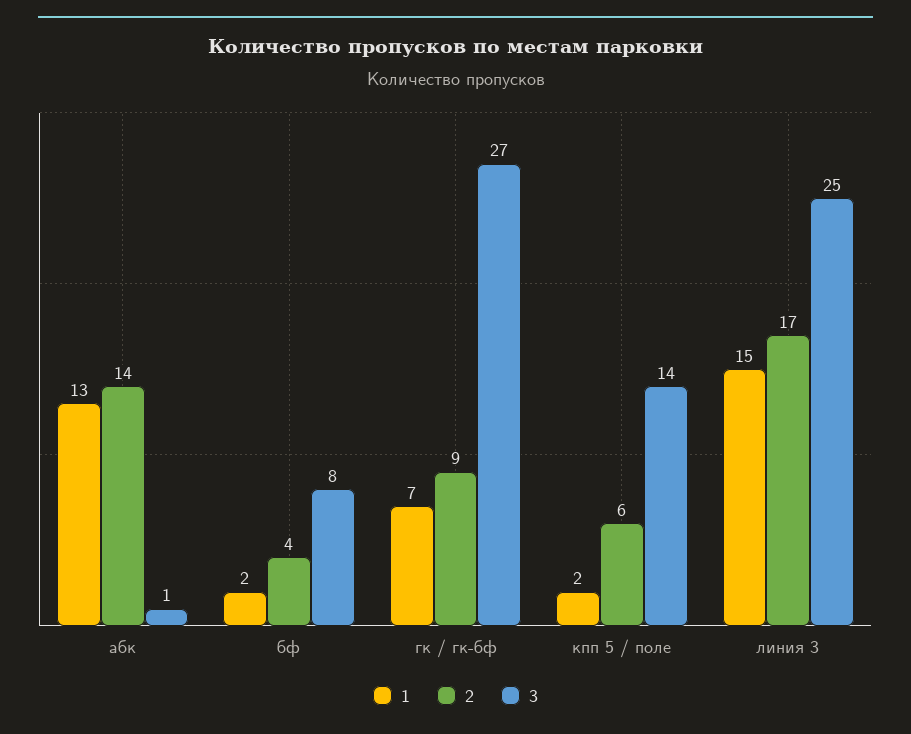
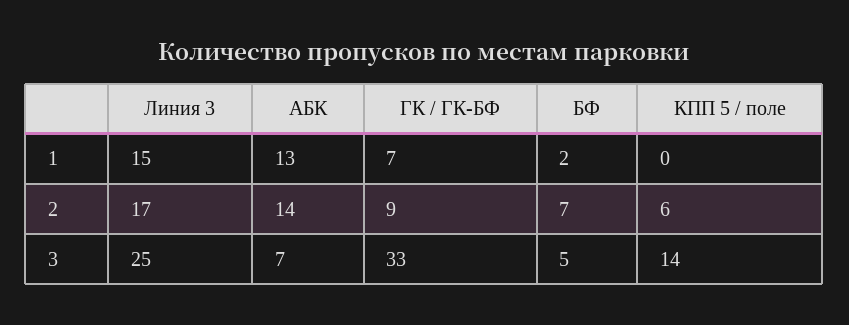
3, абк: 1 -> 7
2, бф: 4 -> 7
3, бф: 8 -> 5
3, гк / гк-бф: 27 -> 33
1, кпп 5 / поле: 2 -> 0

